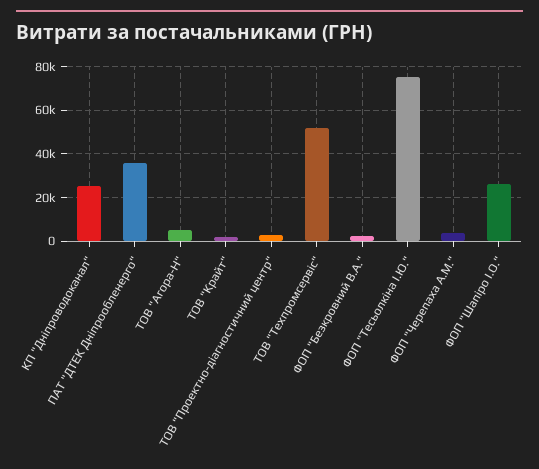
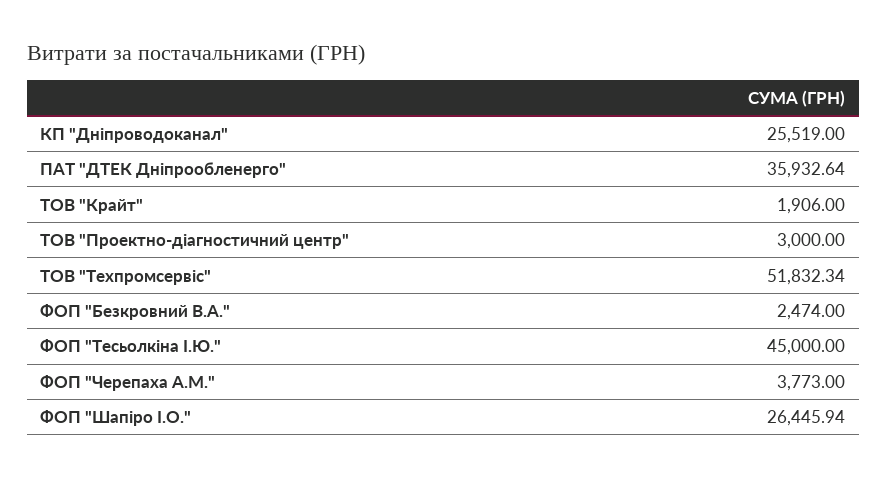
ТОВ "Агора-Н": 5000 -> none
ФОП "Тесьолкіна І.Ю.": 75000 -> 45000

